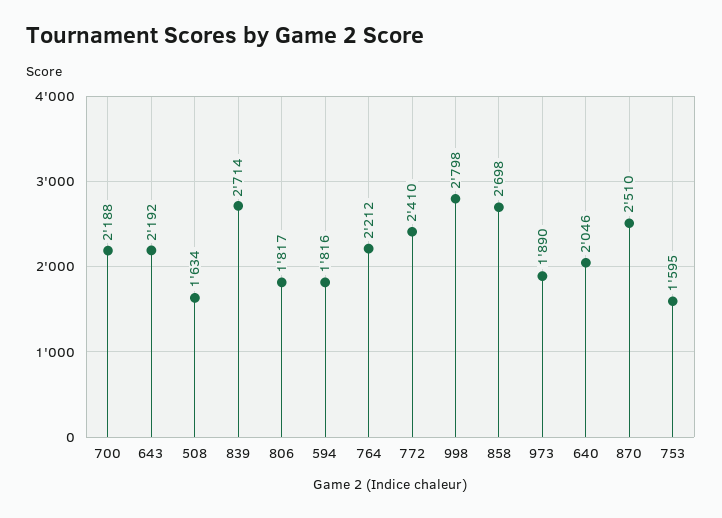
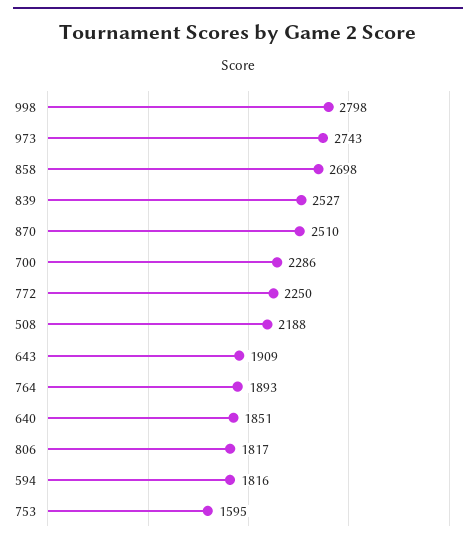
700: 2188 -> 2286
643: 2192 -> 1909
508: 1634 -> 2188
839: 2714 -> 2527
764: 2212 -> 1893
772: 2410 -> 2250
973: 1890 -> 2743
640: 2046 -> 1851

